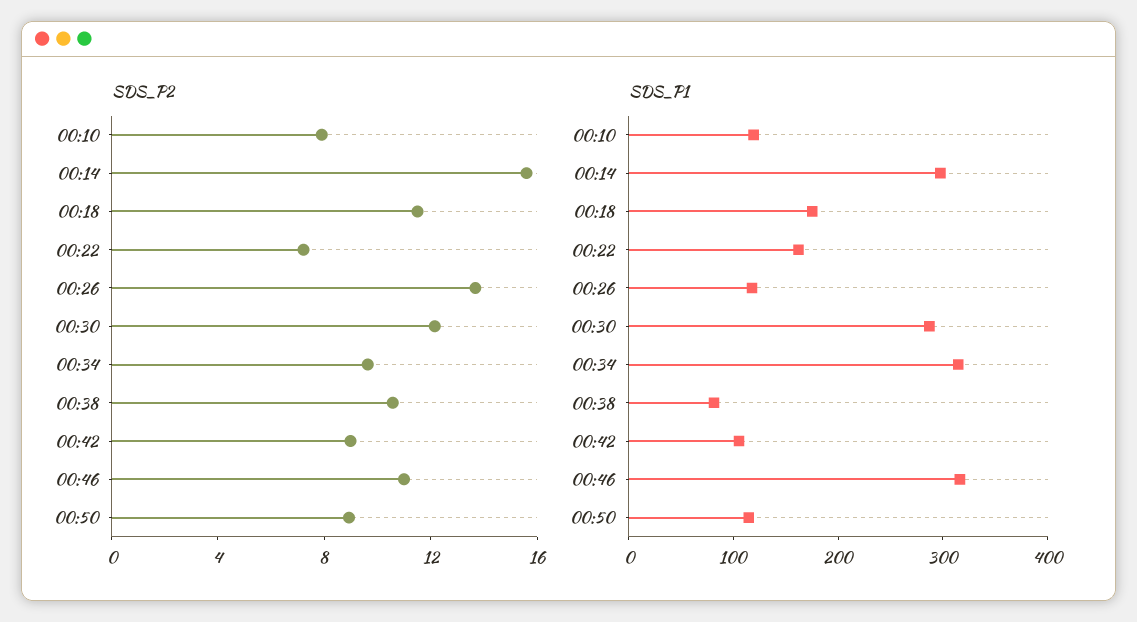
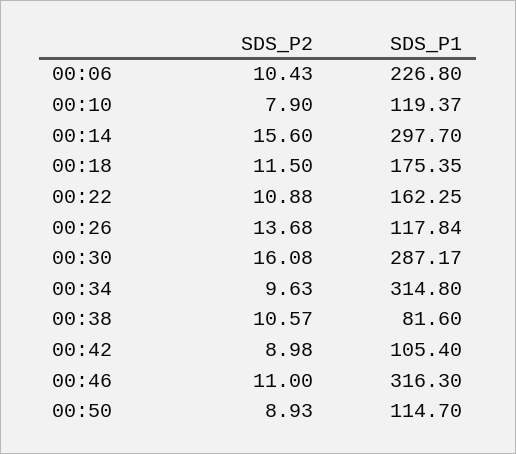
SDS_P2, 00:22: 7 -> 10.88
SDS_P2, 00:30: 12 -> 16.08
SDS_P2, 00:06: none -> 10.43
SDS_P1, 00:06: none -> 226.8

